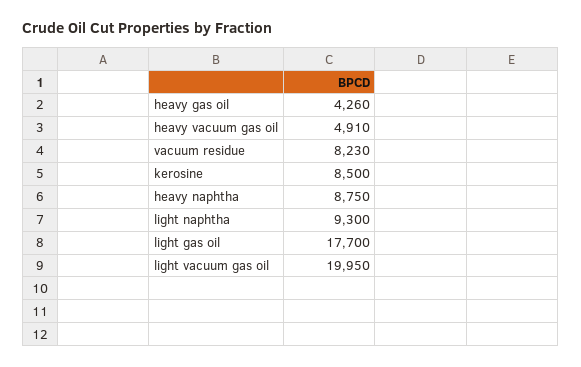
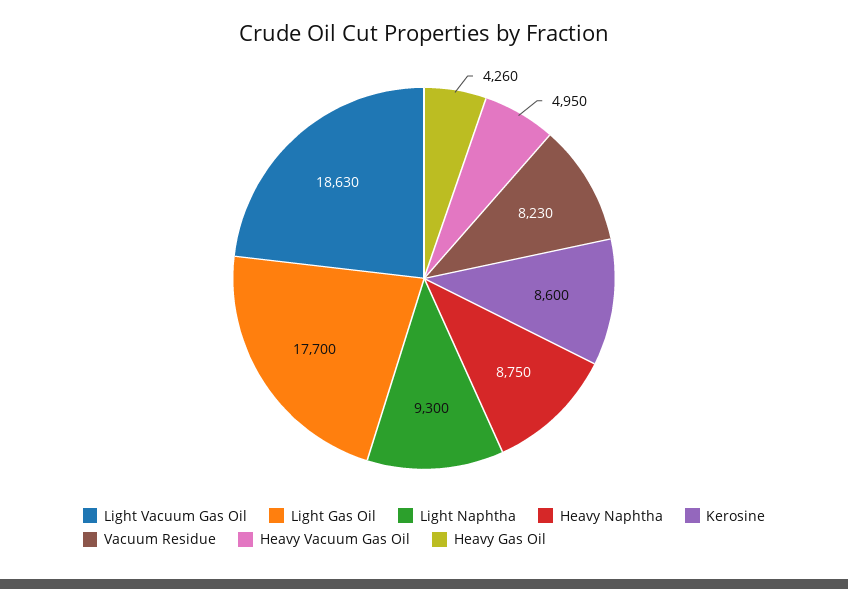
heavy vacuum gas oil: 4910 -> 4950
kerosine: 8500 -> 8600
light vacuum gas oil: 19950 -> 18630

